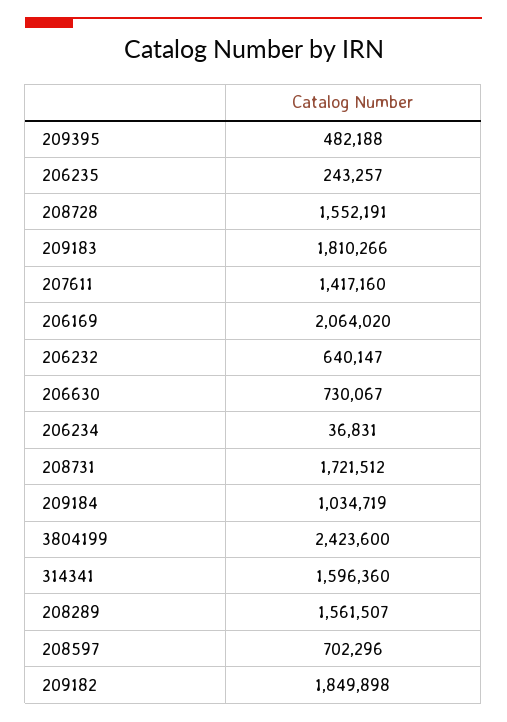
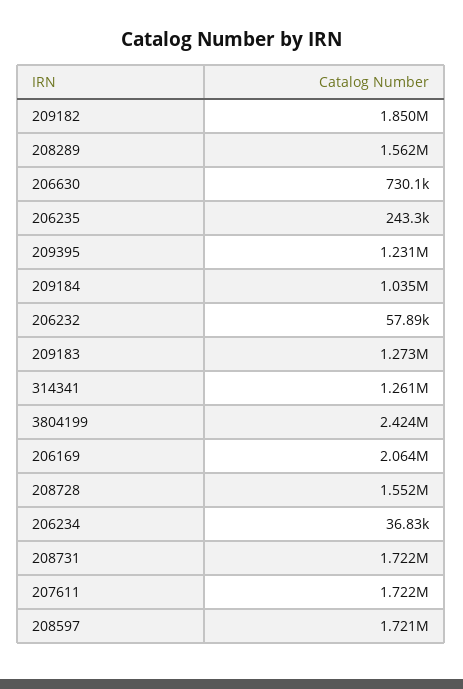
209395: 482188 -> 1231000
209183: 1810266 -> 1273000
207611: 1417160 -> 1722000
206232: 640147 -> 57890
314341: 1596360 -> 1261000
208597: 702296 -> 1721000

